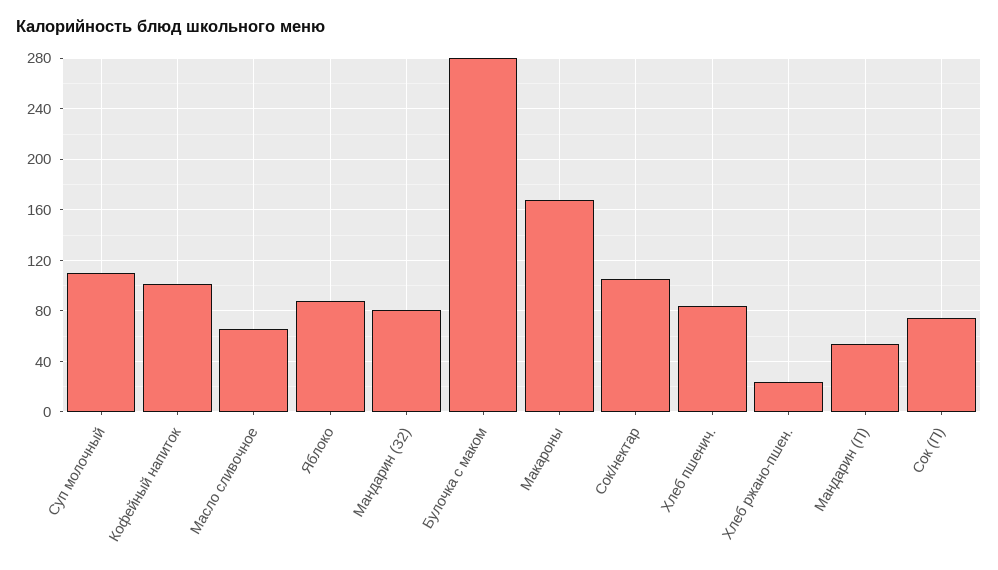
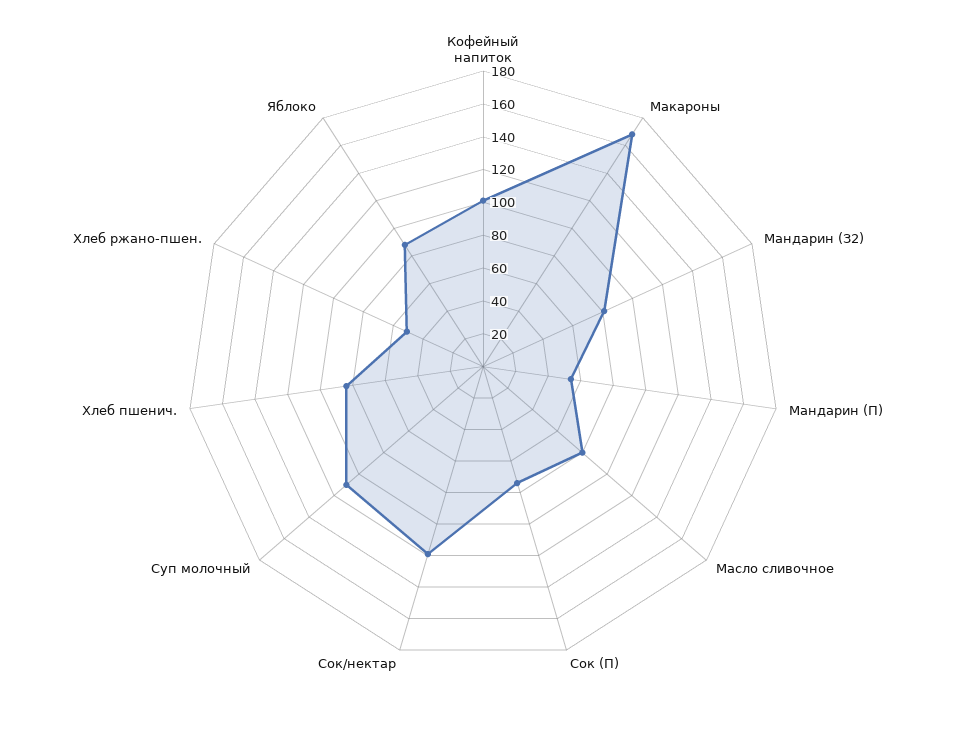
Масло сливочное: 65 -> 80
Булочка с маком: 280 -> none
Сок/нектар: 105 -> 120
Хлеб ржано-пшен.: 25 -> 50

